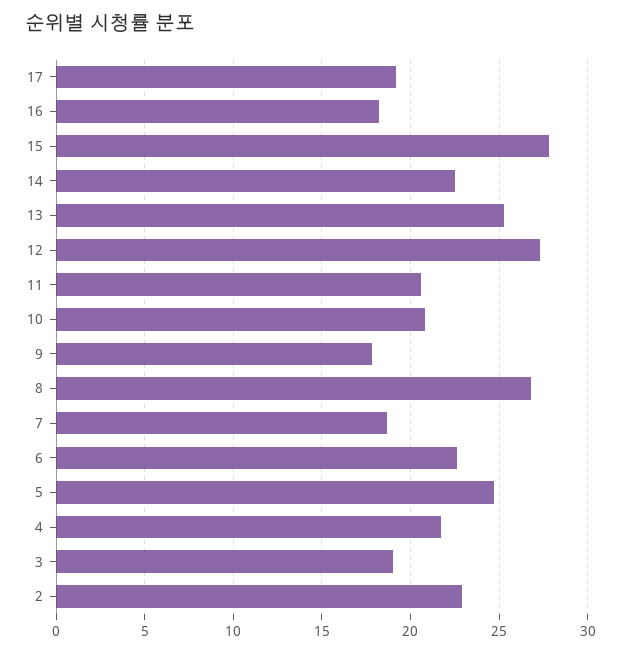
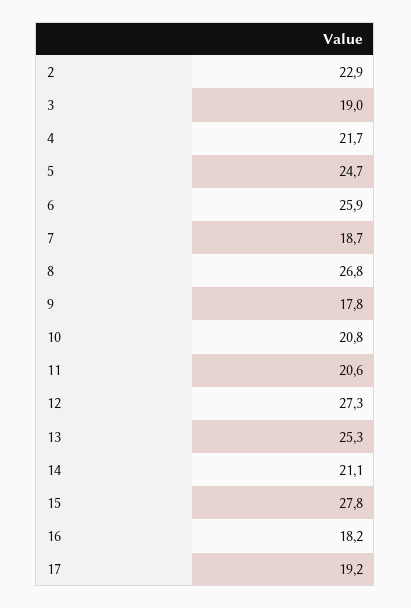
14: 22.5 -> 21.1
6: 22.5 -> 25.9

